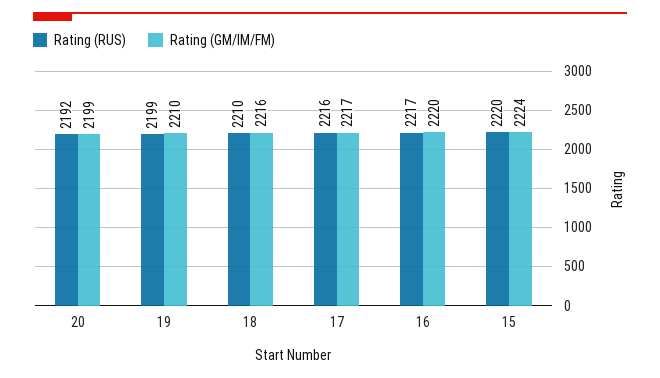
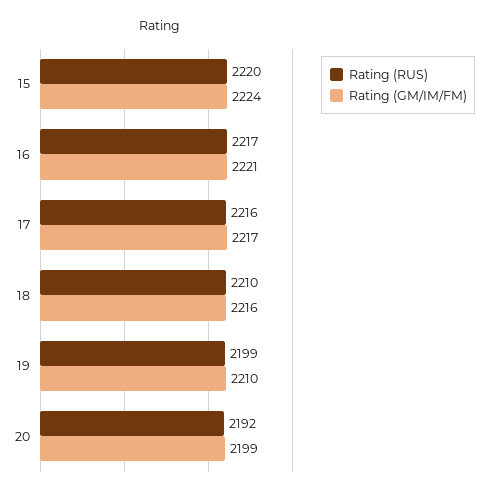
Rating (GM/IM/FM), 16: 2220 -> 2221

